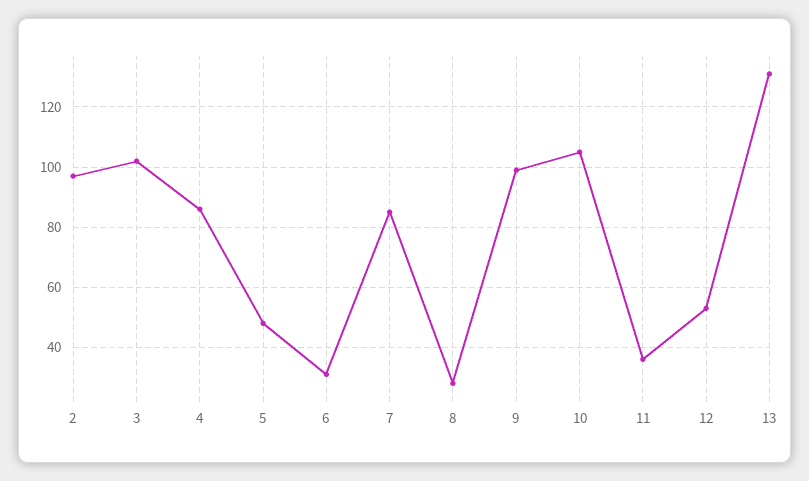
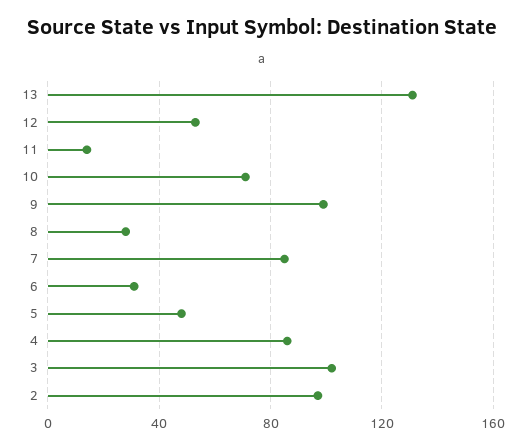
10: 105 -> 70
11: 35 -> 15

